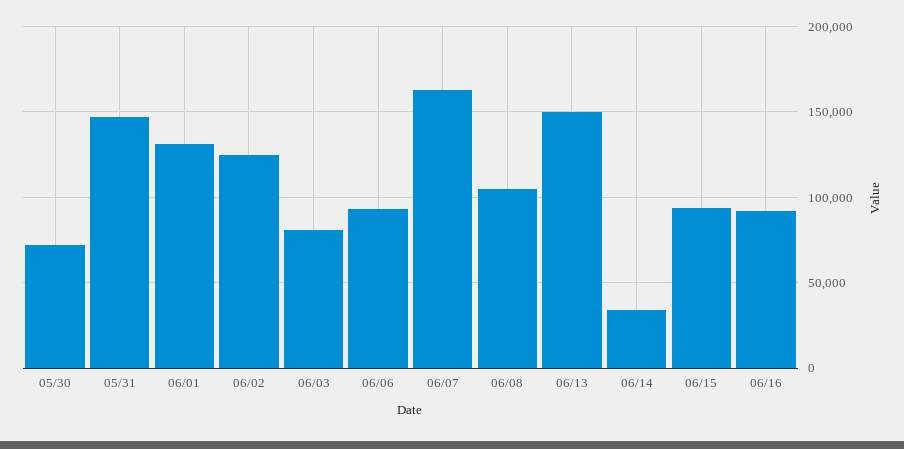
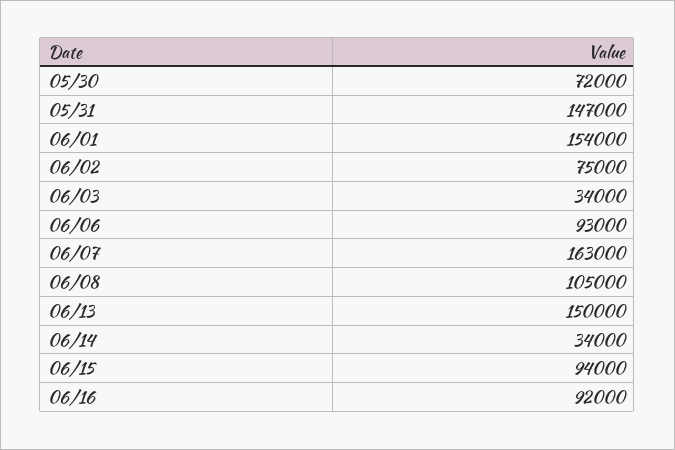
06/01: 130000 -> 154000
06/02: 125000 -> 75000
06/03: 80000 -> 34000

